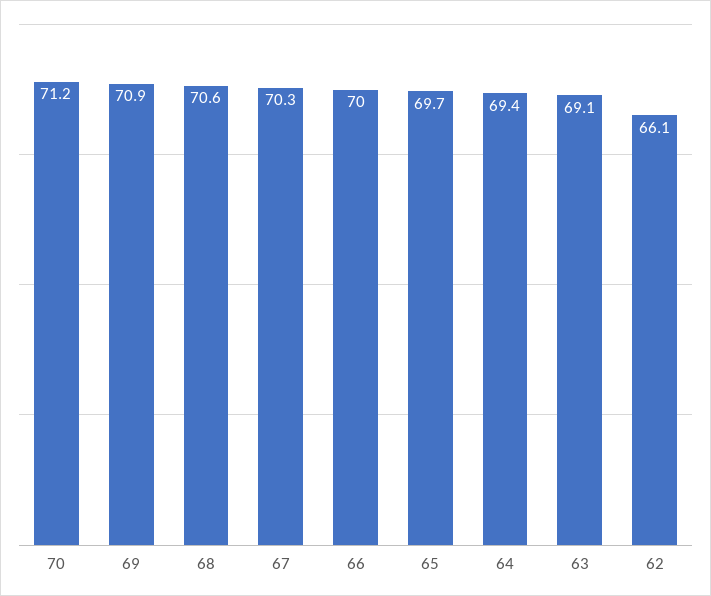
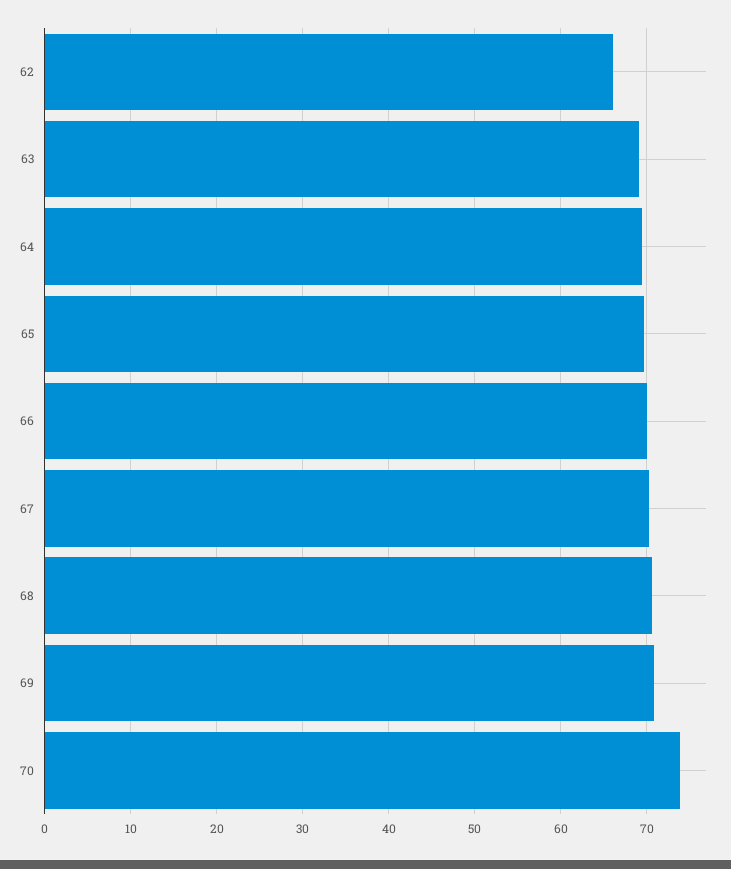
70: 71.2 -> 74

